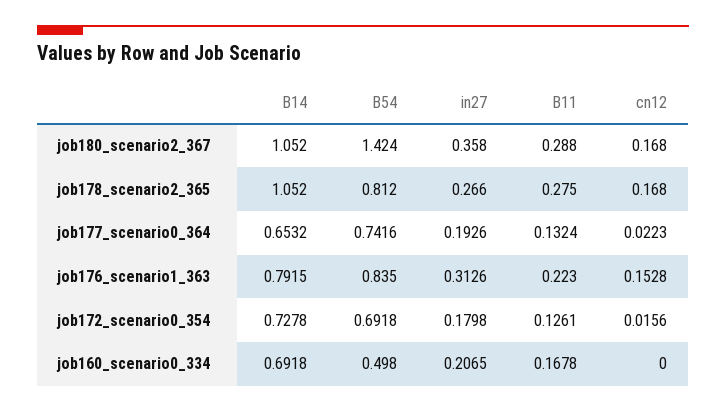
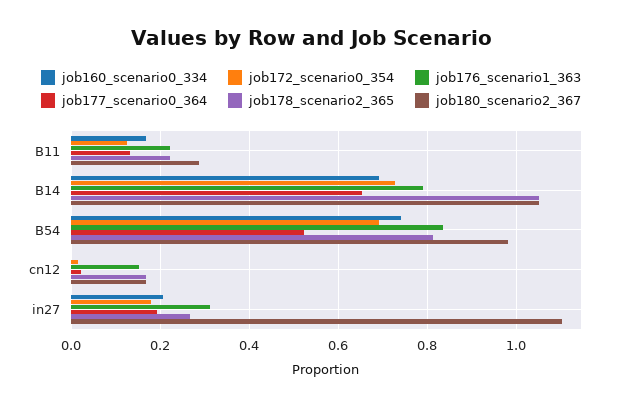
job180_scenario2_367, B54: 1.424 -> 0.98
job180_scenario2_367, in27: 0.358 -> 1.1
job178_scenario2_365, B11: 0.275 -> 0.22
job177_scenario0_364, B54: 0.7416 -> 0.52
job160_scenario0_334, B54: 0.498 -> 0.74

